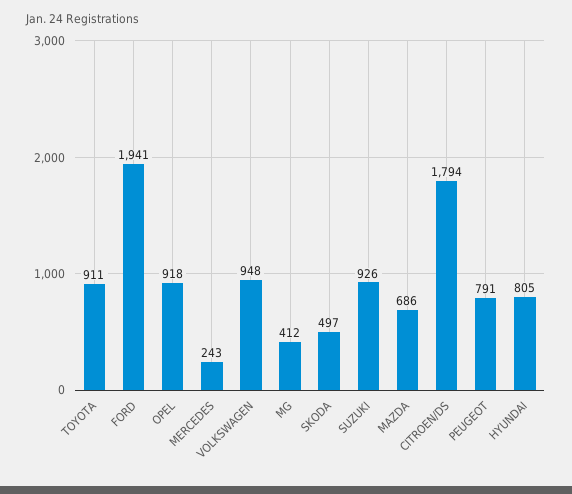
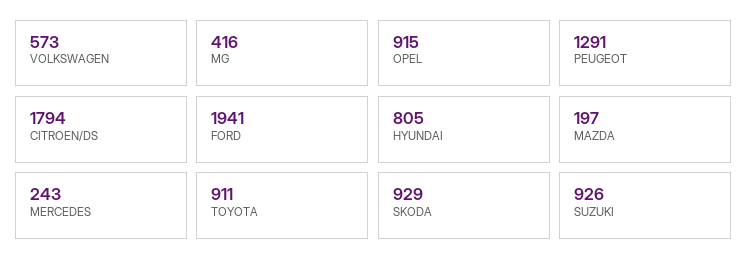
OPEL: 918 -> 915
VOLKSWAGEN: 948 -> 573
MG: 412 -> 416
SKODA: 497 -> 929
MAZDA: 686 -> 197
PEUGEOT: 791 -> 1291

